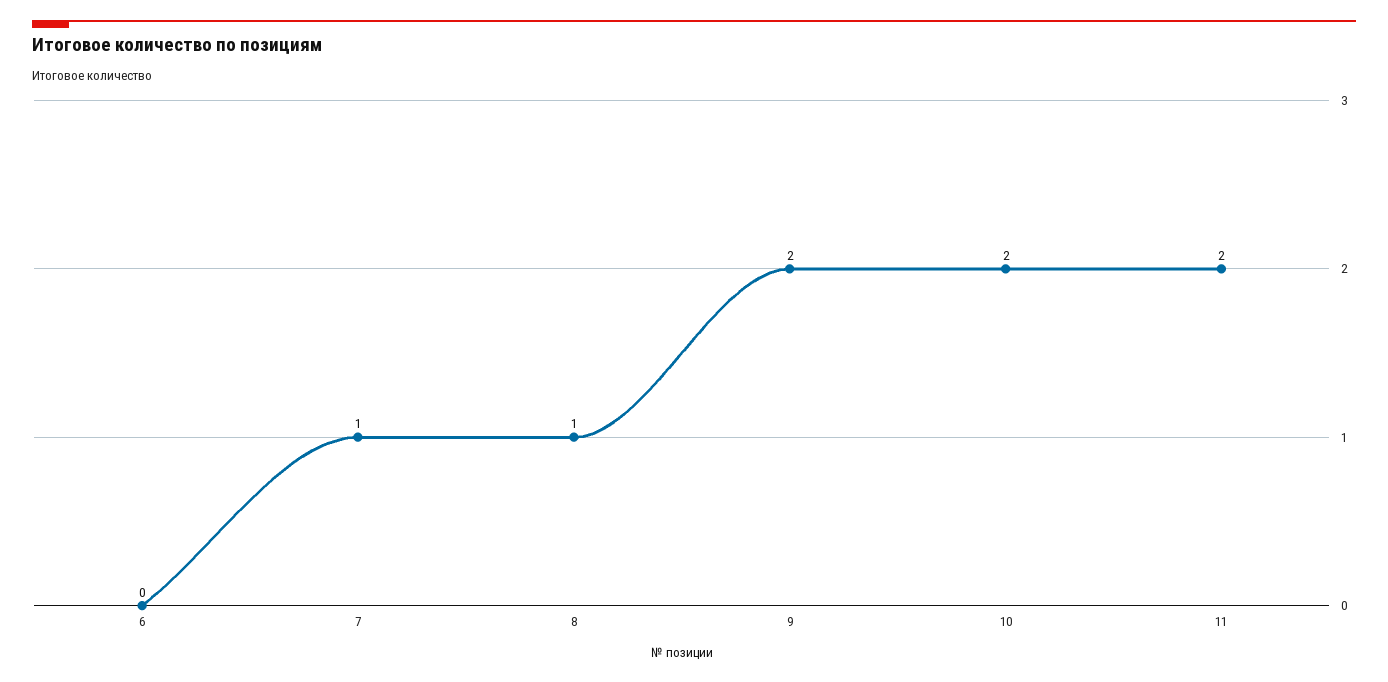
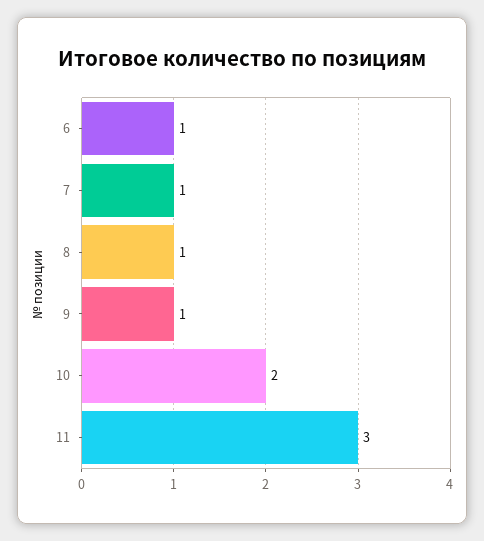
6: 0 -> 1
9: 2 -> 1
11: 2 -> 3

